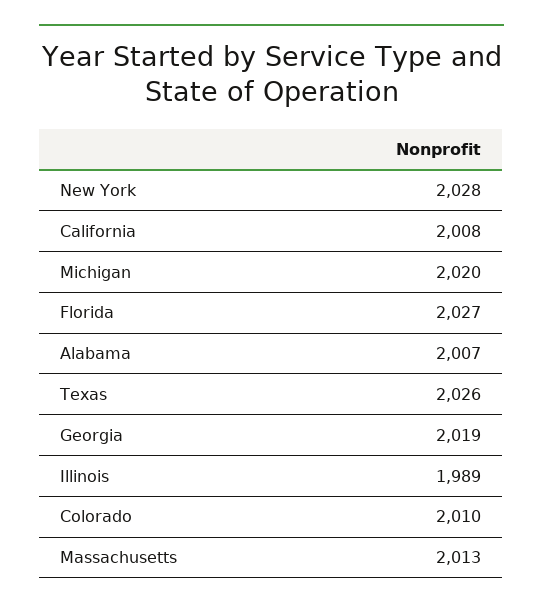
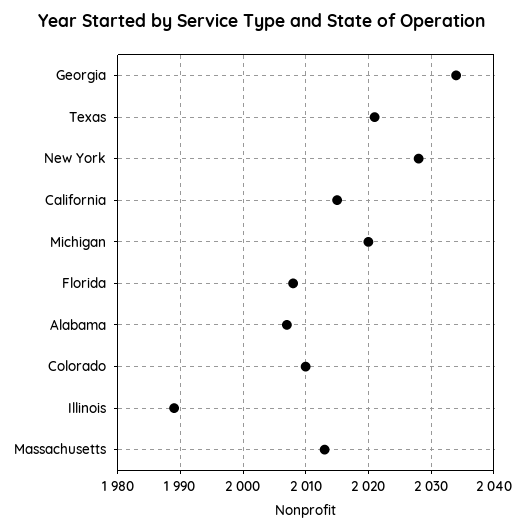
California: 2008 -> 2015
Florida: 2027 -> 2008
Texas: 2026 -> 2021
Georgia: 2019 -> 2034

